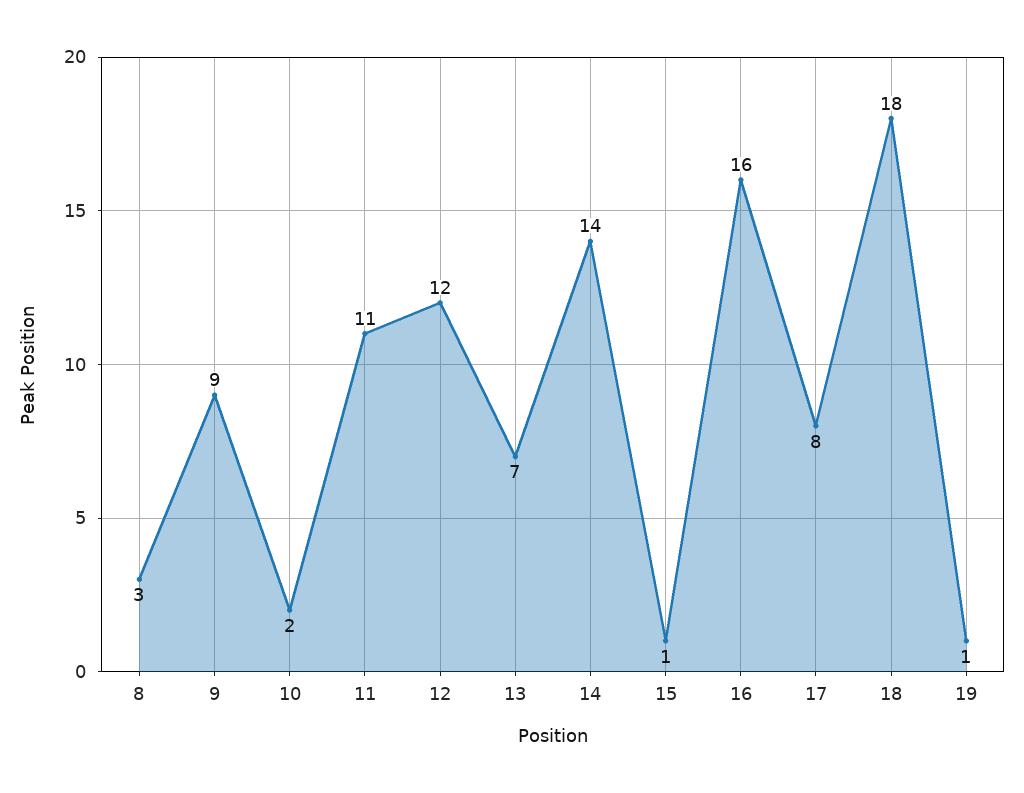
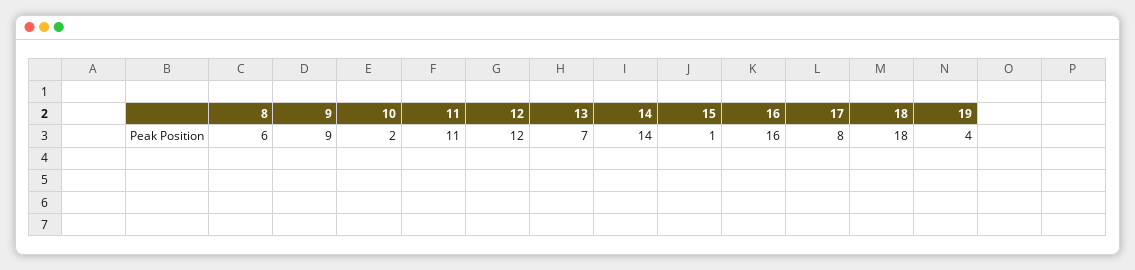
8: 3 -> 6
19: 1 -> 4

